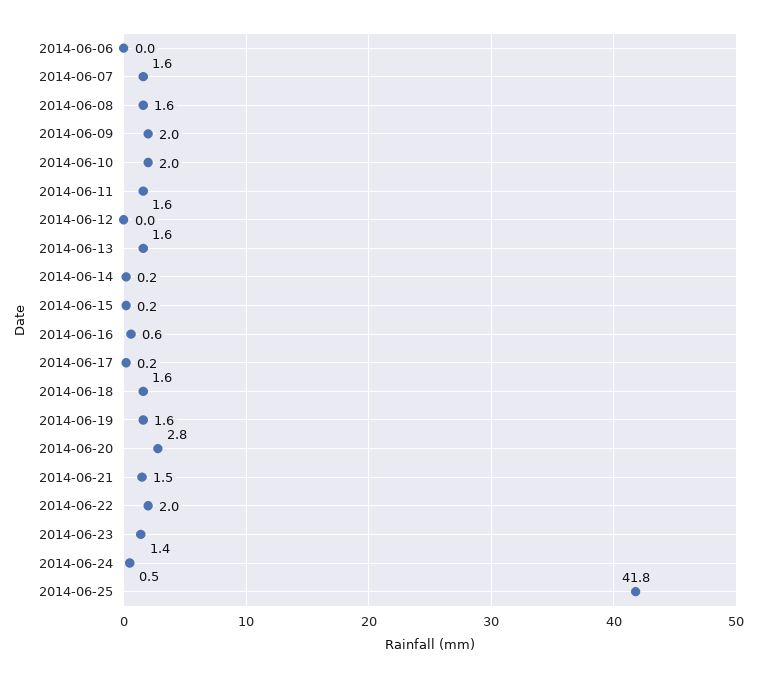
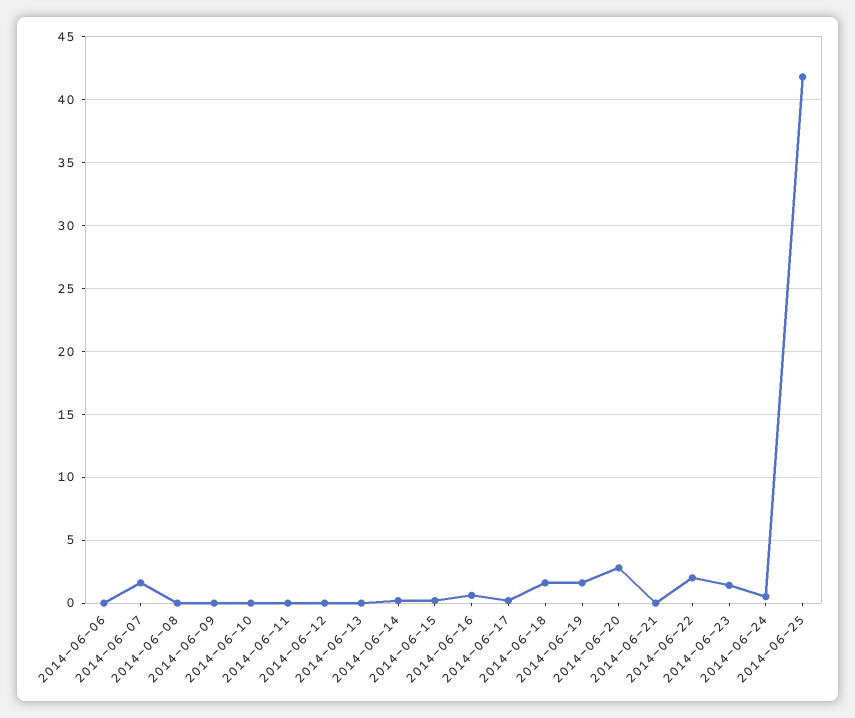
2014-06-08: 1.6 -> 0
2014-06-09: 2 -> 0
2014-06-10: 2 -> 0
2014-06-11: 1.6 -> 0
2014-06-13: 1.6 -> 0
2014-06-21: 1.5 -> 0

